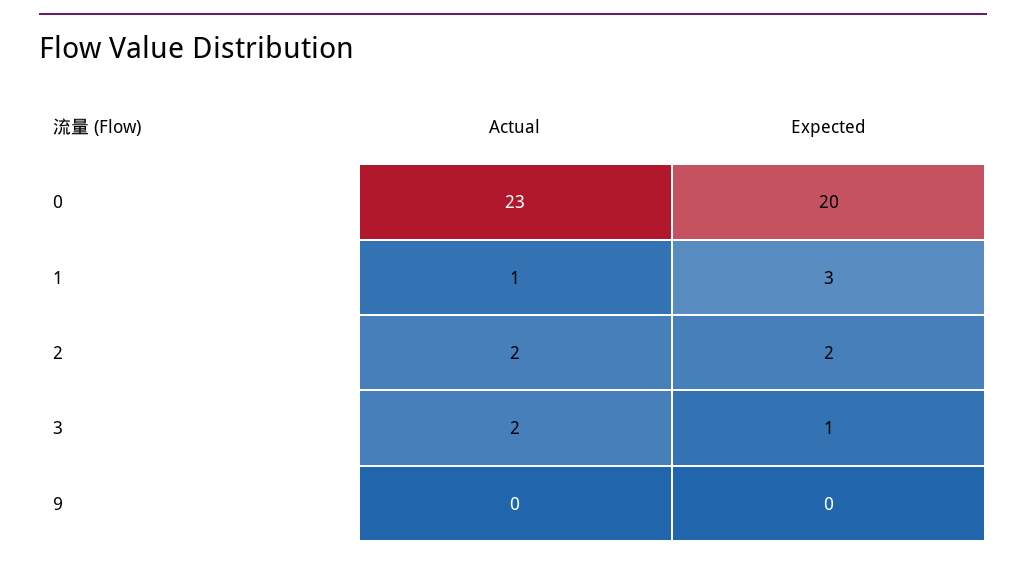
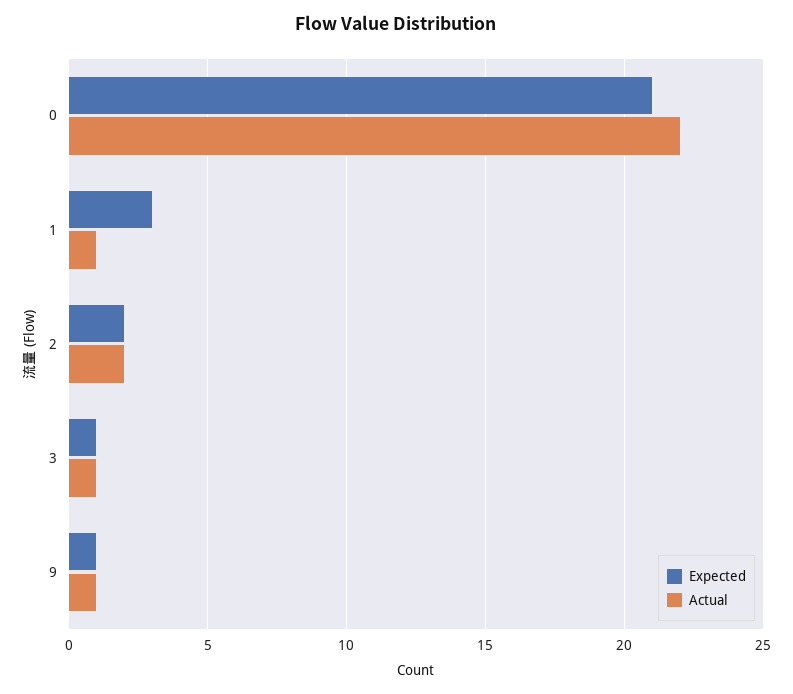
Actual, 0: 23 -> 22
Expected, 0: 20 -> 21
Actual, 3: 2 -> 1
Actual, 9: 0 -> 1
Expected, 9: 0 -> 1

